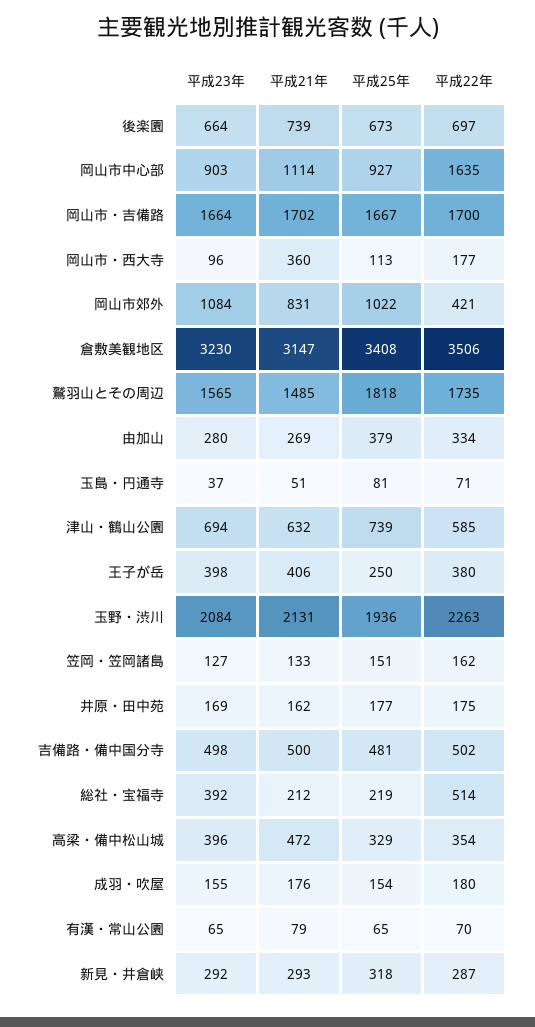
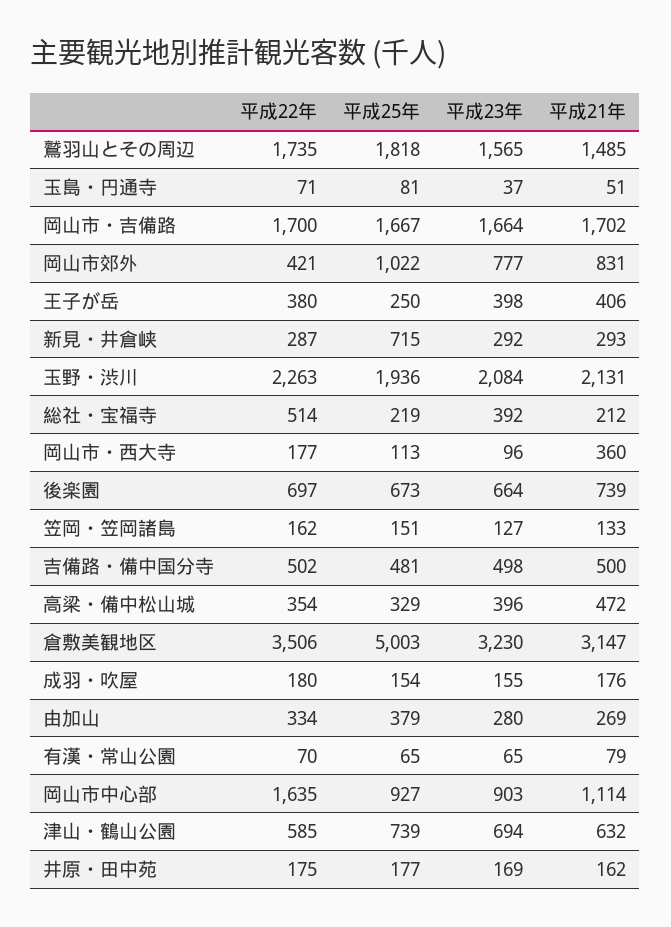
平成23年, 岡山市郊外: 1084 -> 777
平成25年, 倉敷美観地区: 3408 -> 5003
平成25年, 新見・井倉峡: 318 -> 715

